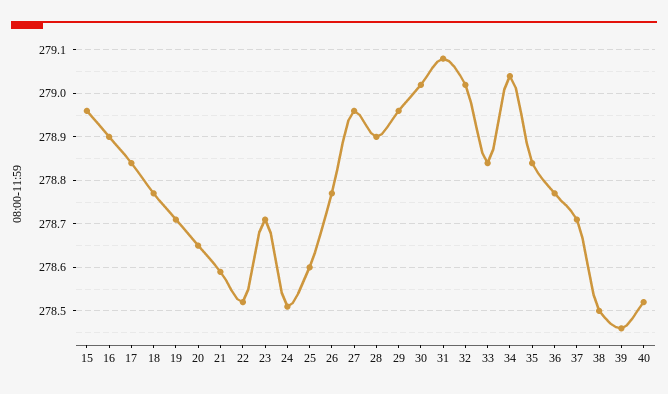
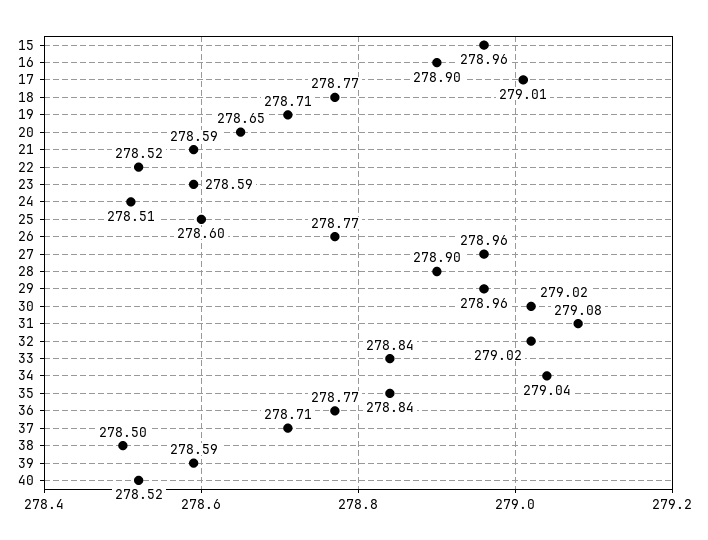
17: 278.85 -> 279.01
23: 278.7 -> 278.59
39: 278.45 -> 278.59

